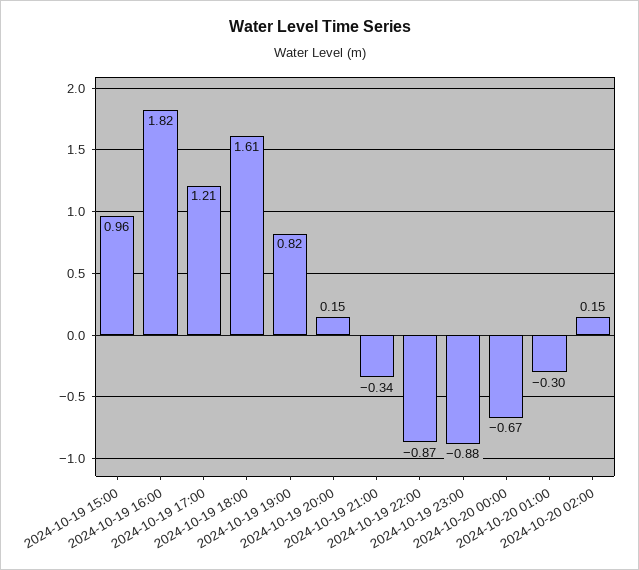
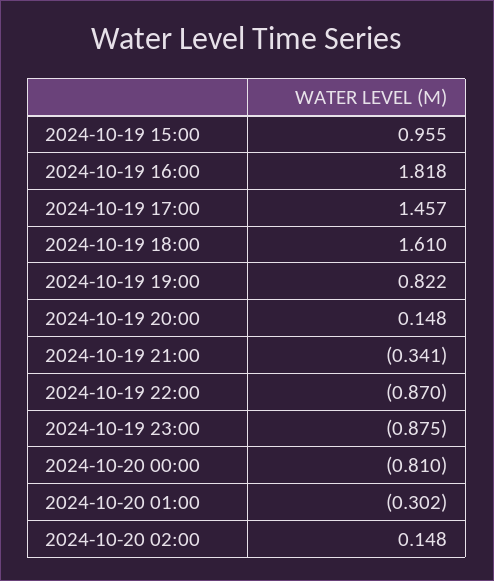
2024-10-19 17:00: 1.21 -> 1.457
2024-10-20 00:00: -0.67 -> -0.81

